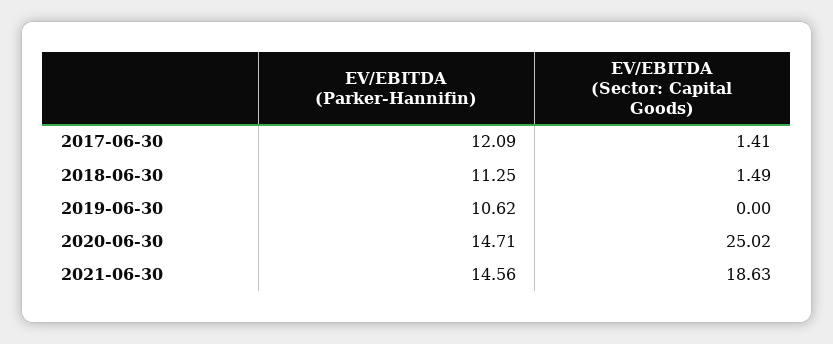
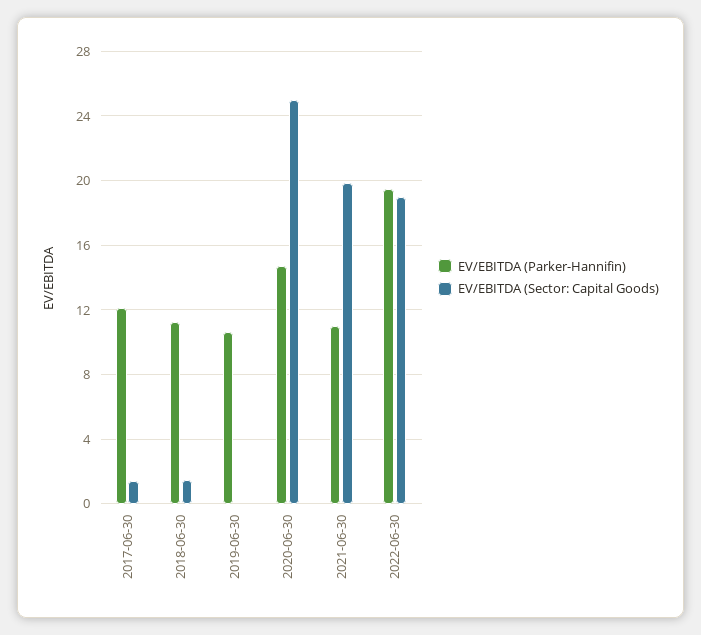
EV/EBITDA (Parker-Hannifin), 2021-06-30: 14.56 -> 11
EV/EBITDA (Sector: Capital Goods), 2021-06-30: 18.63 -> 20
EV/EBITDA (Parker-Hannifin), 2022-06-30: none -> 19.5
EV/EBITDA (Sector: Capital Goods), 2022-06-30: none -> 19

